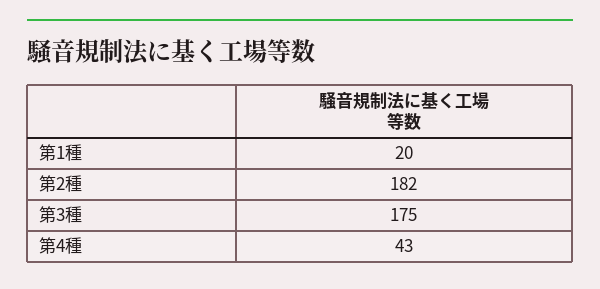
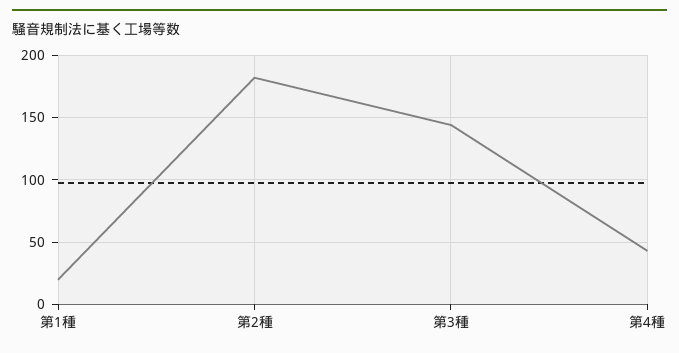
第3種: 175 -> 145

